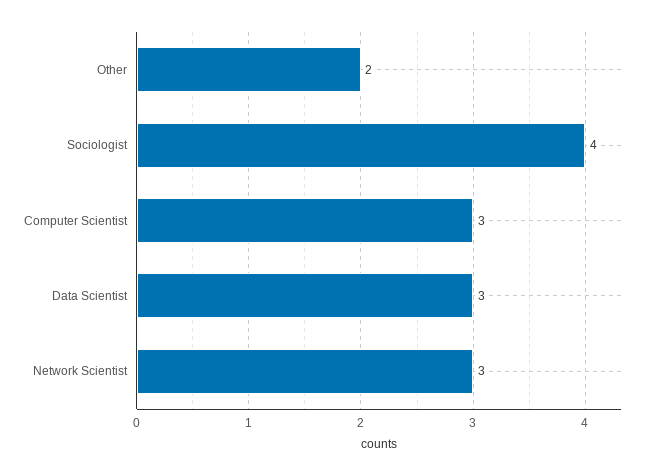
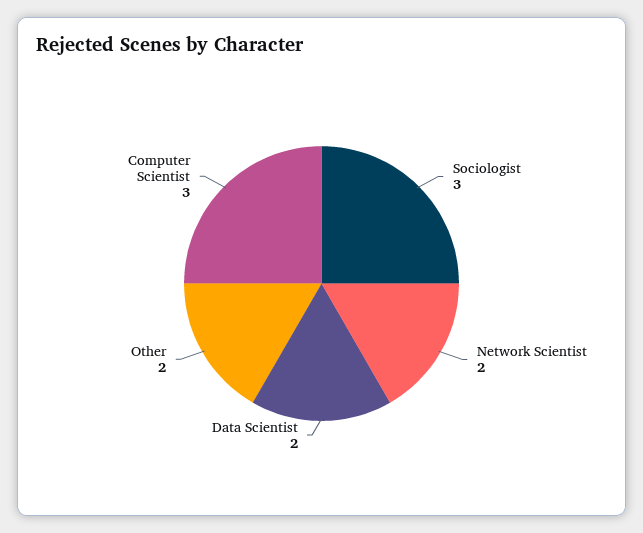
Sociologist: 4 -> 3
Data Scientist: 3 -> 2
Network Scientist: 3 -> 2

